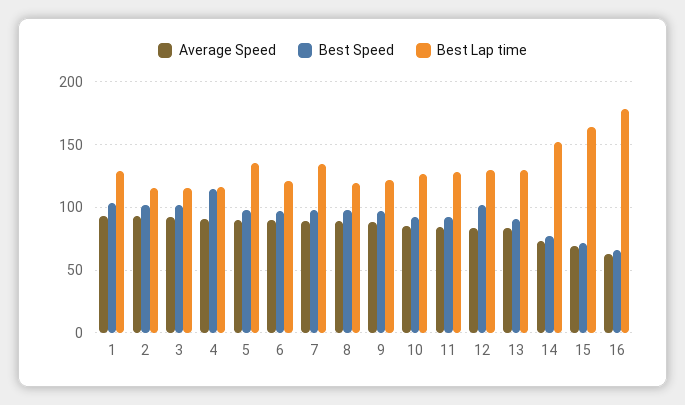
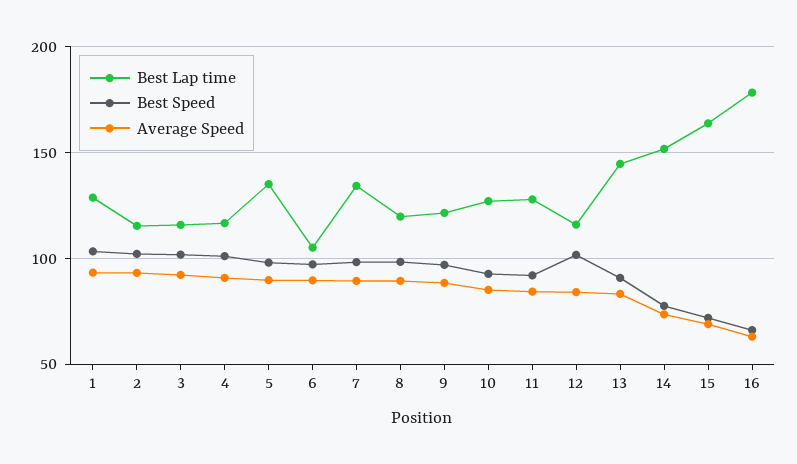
Best Speed, 4: 115 -> 100
Best Lap time, 6: 120 -> 105
Best Lap time, 12: 130 -> 115
Best Lap time, 13: 130 -> 145

